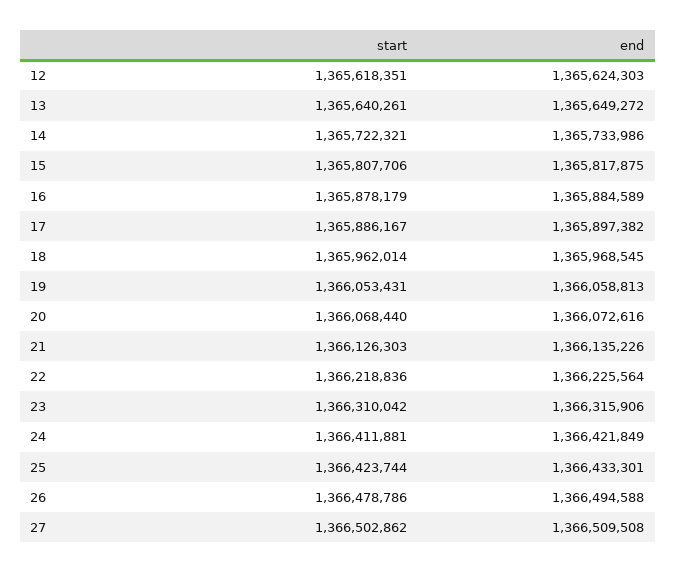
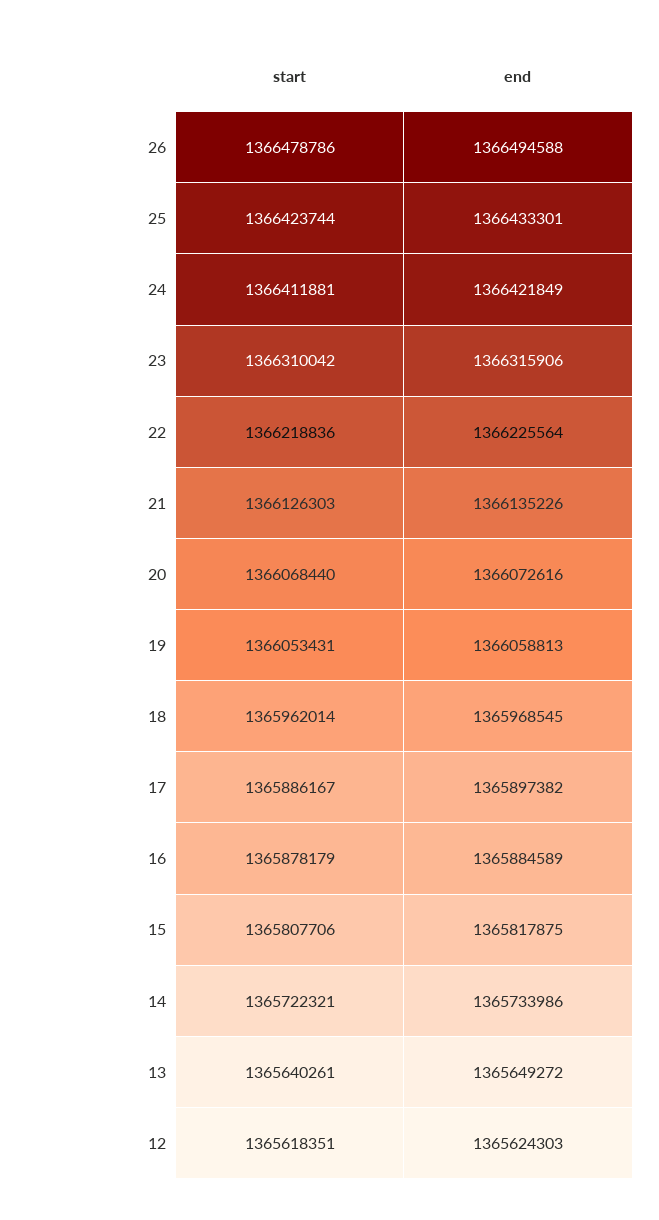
start, 27: 1366502862 -> none
end, 27: 1366509508 -> none

